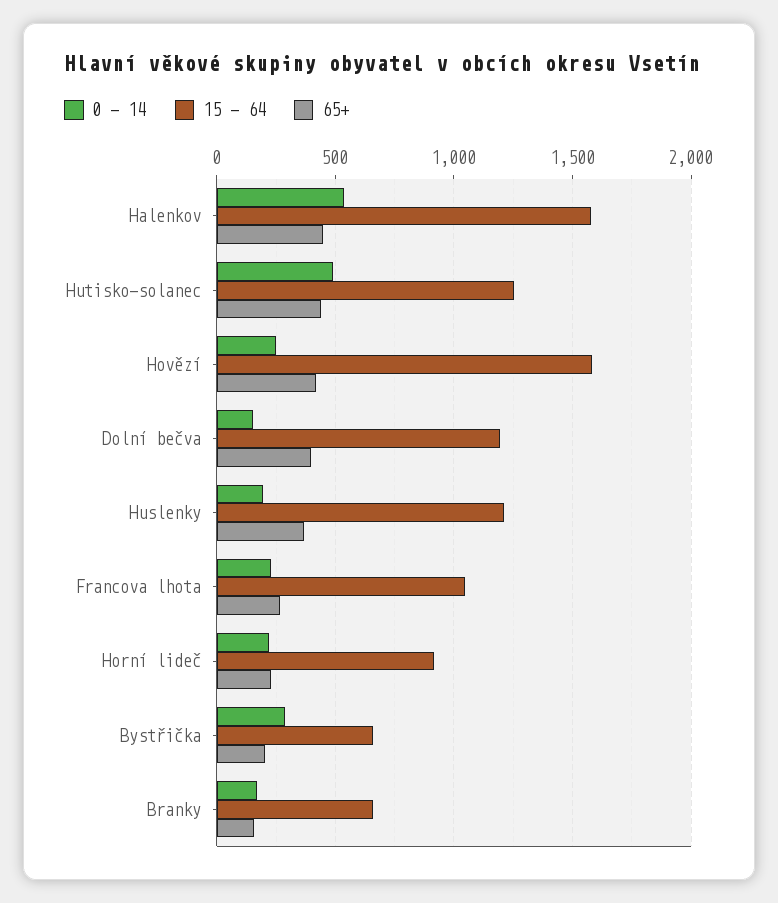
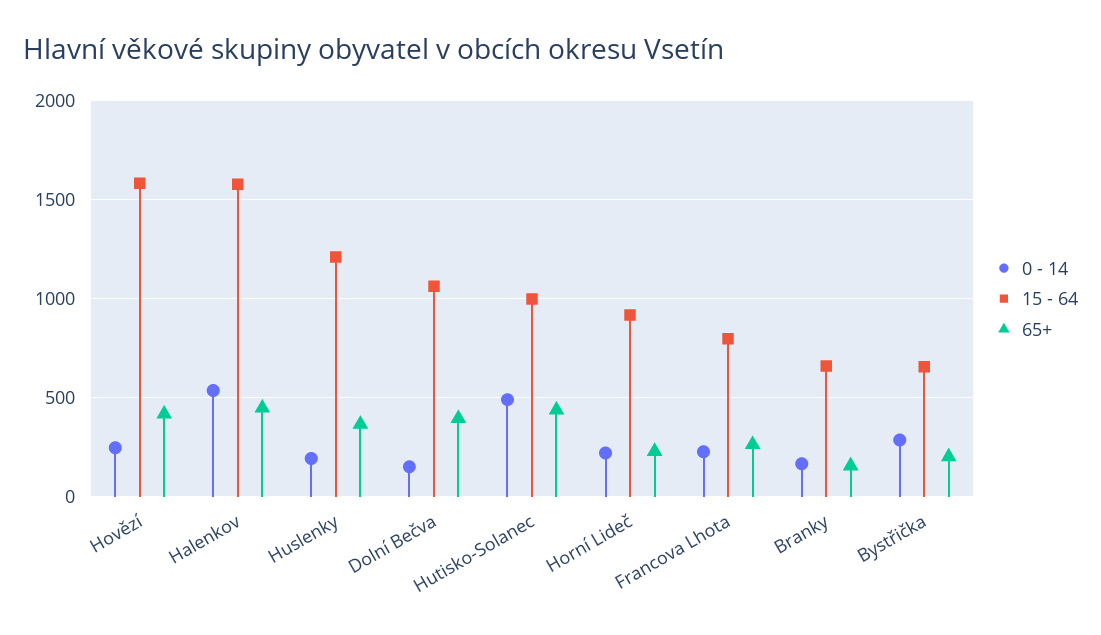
15 - 64, Hutisko-solanec: 1250 -> 1000
15 - 64, Dolní bečva: 1200 -> 1050
15 - 64, Francova lhota: 1050 -> 800

